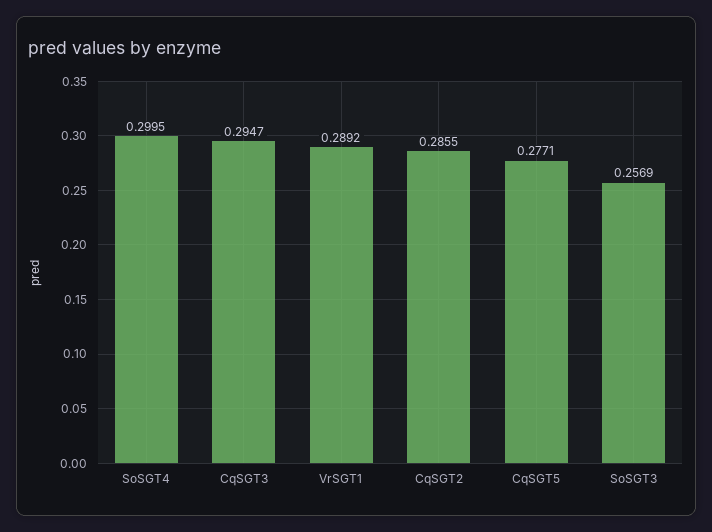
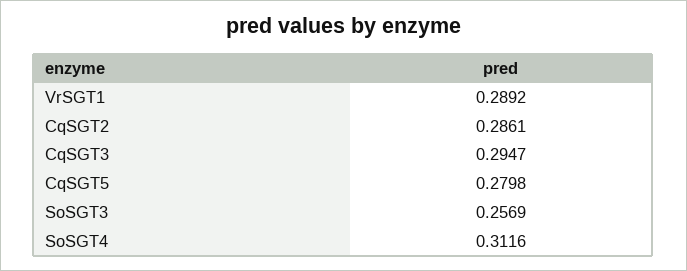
SoSGT4: 0.2995 -> 0.3116
CqSGT2: 0.2855 -> 0.2861
CqSGT5: 0.2771 -> 0.2798

